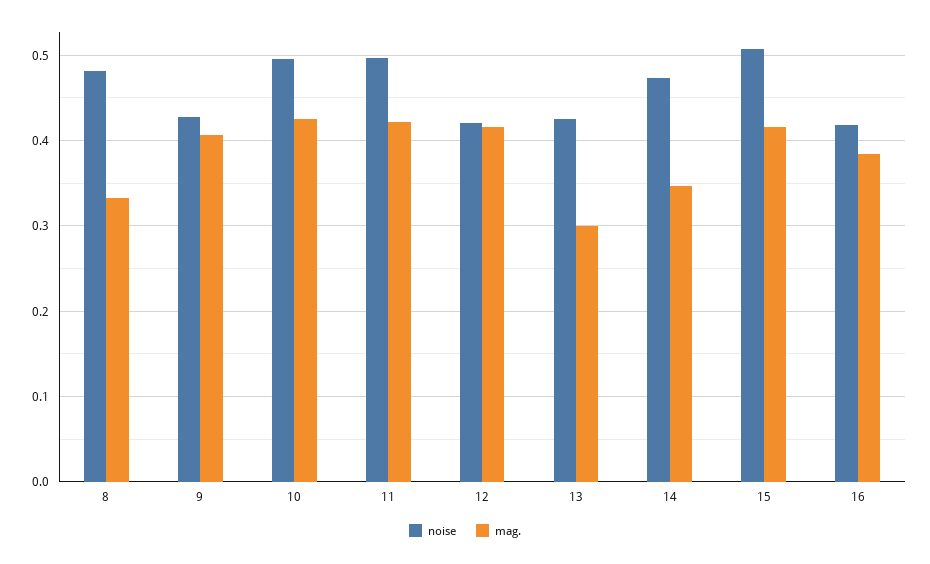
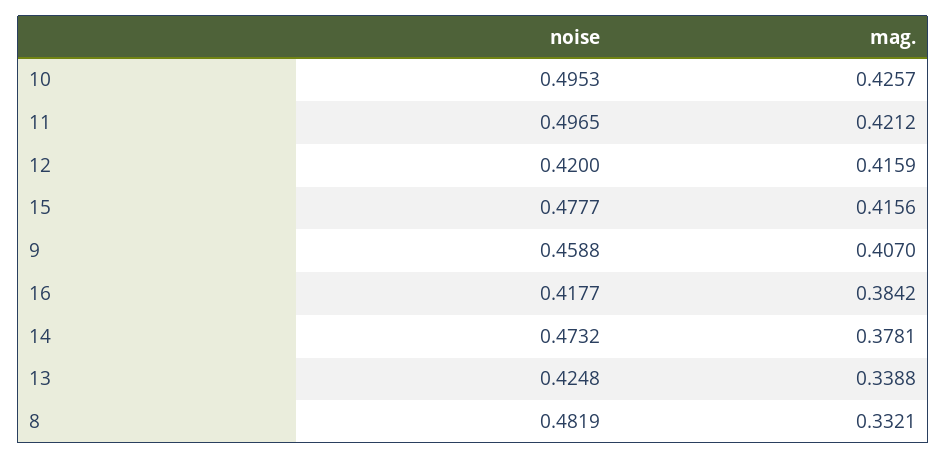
noise, 9: 0.43 -> 0.4588
mag., 13: 0.3 -> 0.3388
mag., 14: 0.35 -> 0.3781
noise, 15: 0.51 -> 0.4777

